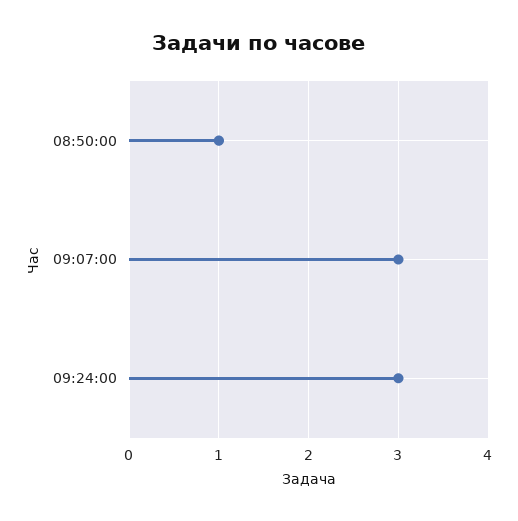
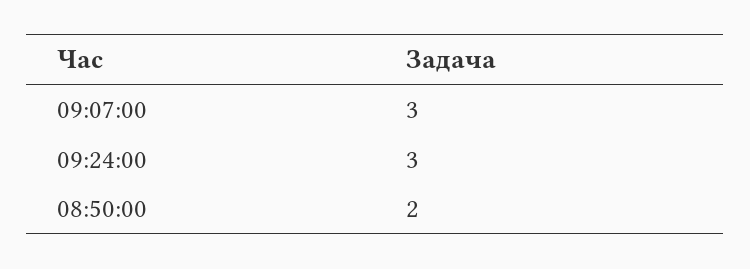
08:50:00: 1 -> 2

